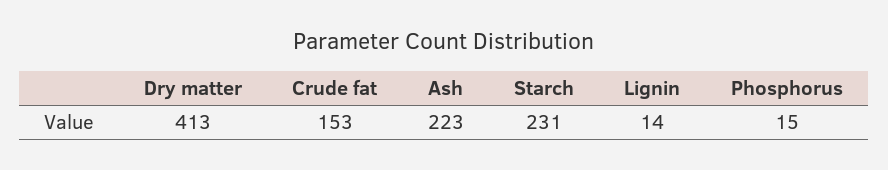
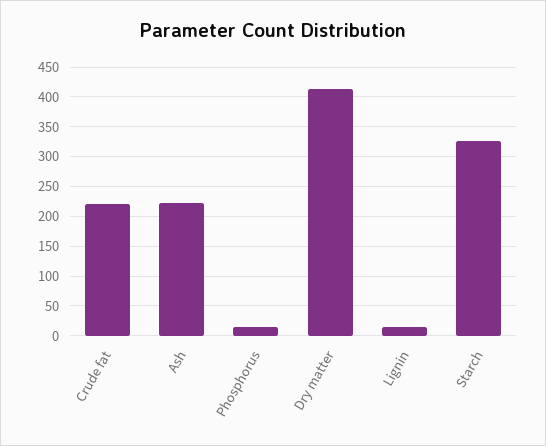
Crude fat: 153 -> 225
Starch: 231 -> 325

